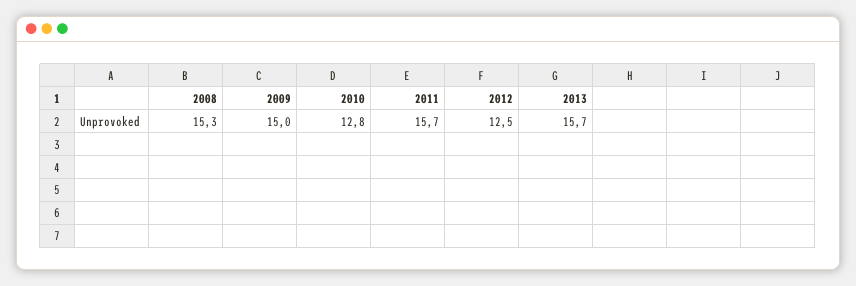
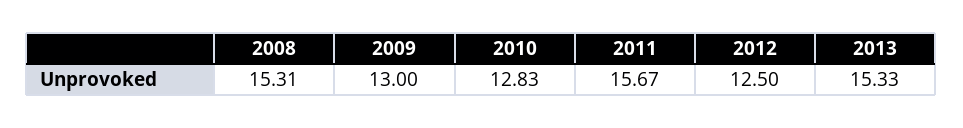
2009: 15 -> 13
2013: 15.7 -> 15.33

